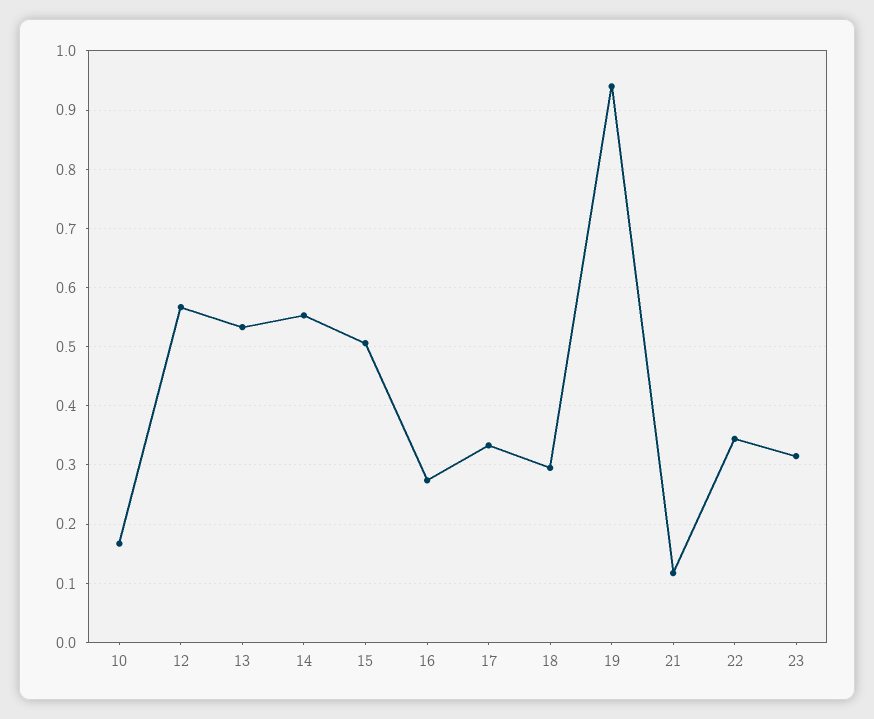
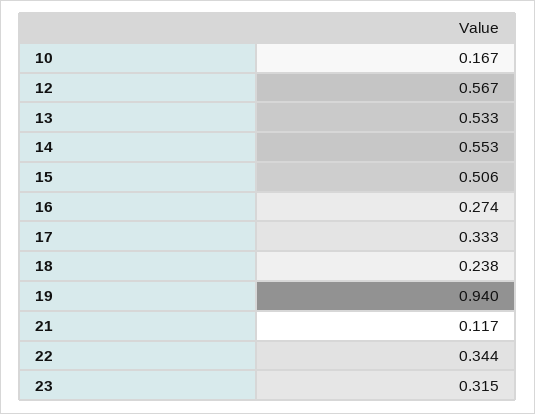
18: 0.3 -> 0.238

